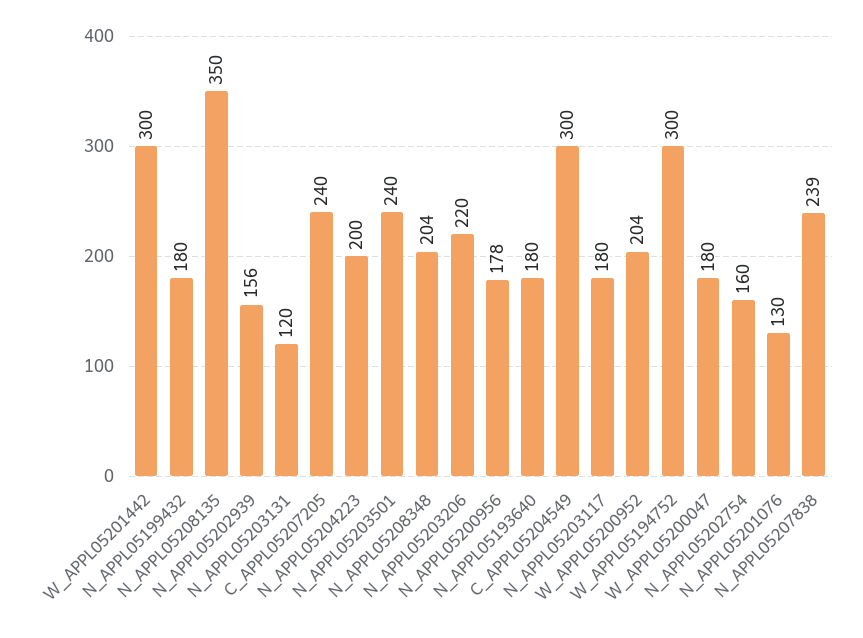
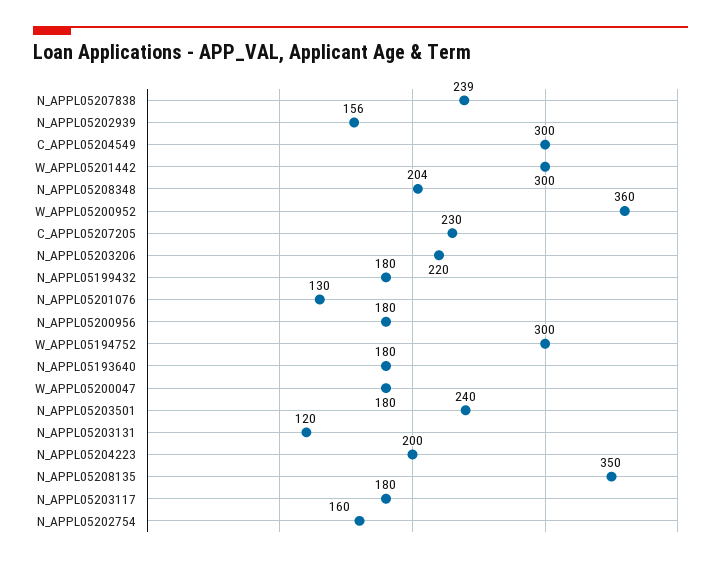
C_APPL05207205: 240 -> 230
N_APPL05200956: 178 -> 180
W_APPL05200952: 204 -> 360

